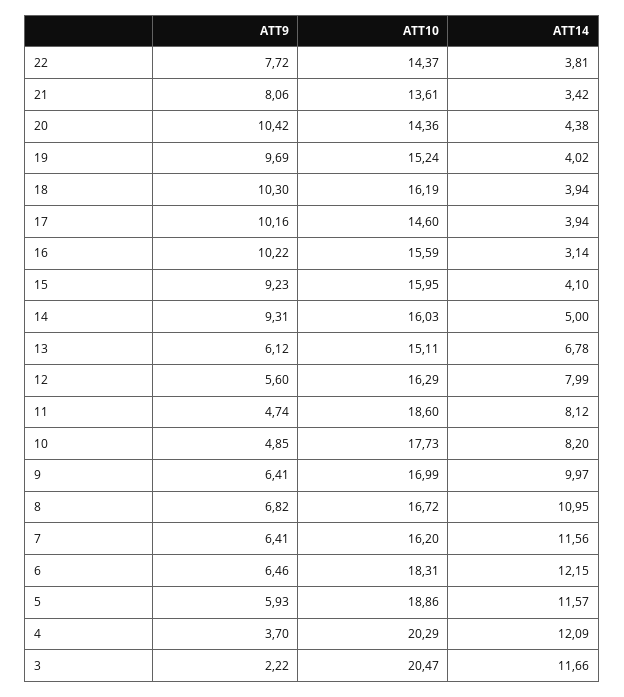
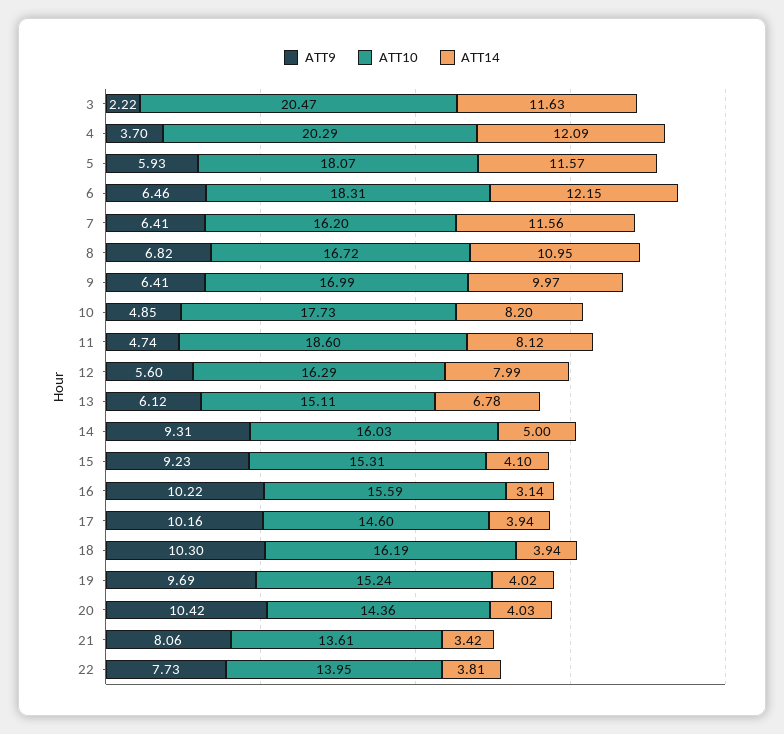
ATT9, 22: 7.72 -> 7.73
ATT10, 22: 14.37 -> 13.95
ATT14, 20: 4.38 -> 4.03
ATT10, 15: 15.95 -> 15.31
ATT10, 5: 18.86 -> 18.07
ATT14, 3: 11.66 -> 11.63

